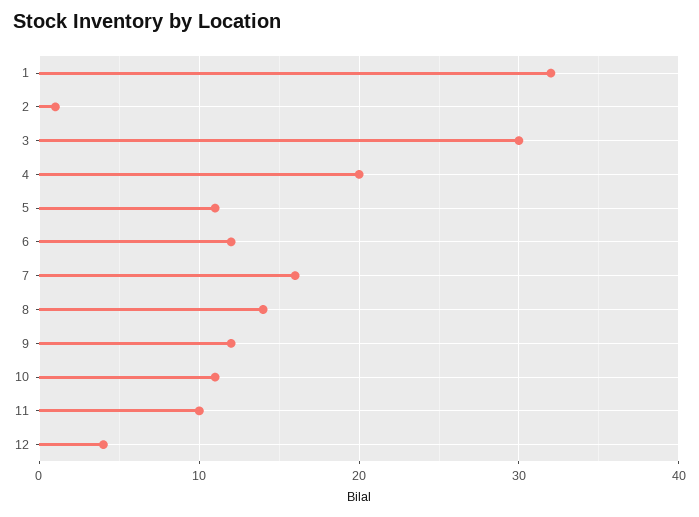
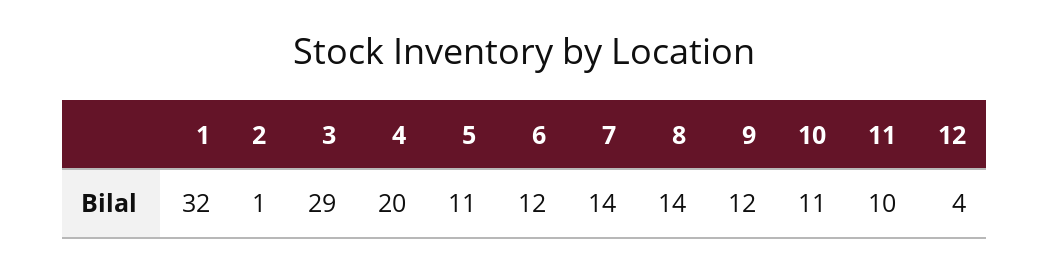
3: 30 -> 29
7: 16 -> 14

